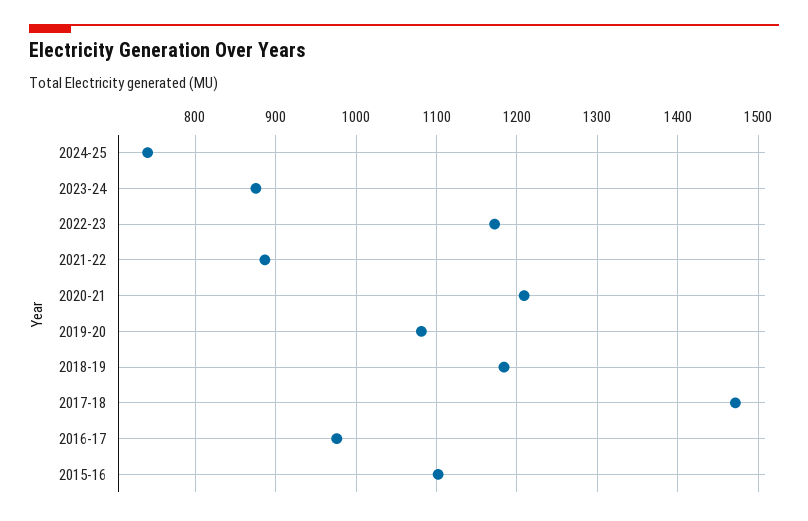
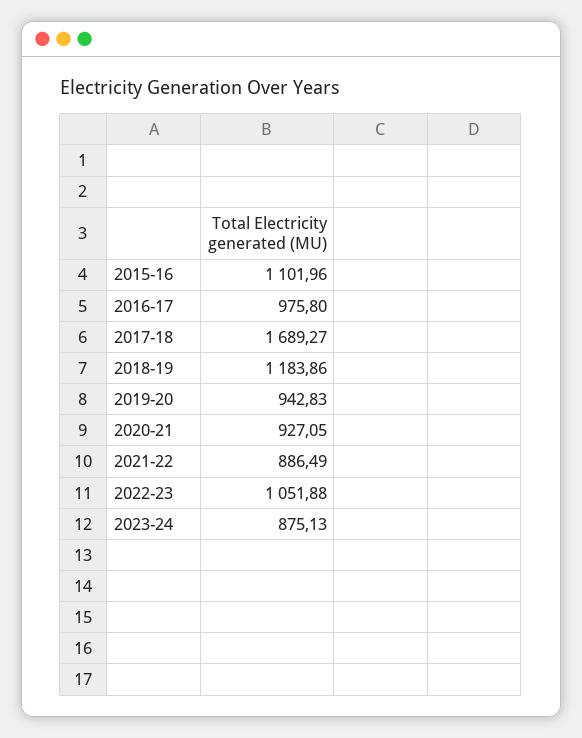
2024-25: 740 -> none
2022-23: 1170 -> 1051.88
2020-21: 1210 -> 927.05
2019-20: 1080 -> 942.83
2017-18: 1470 -> 1689.27

